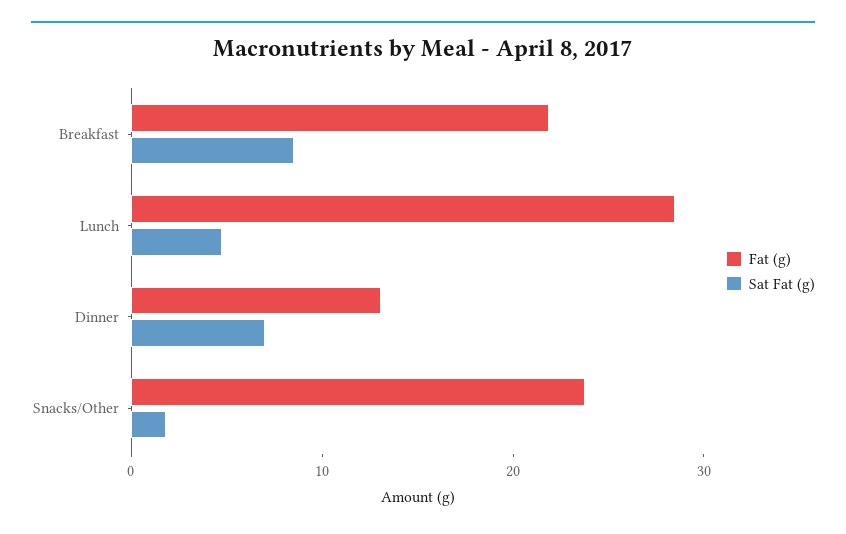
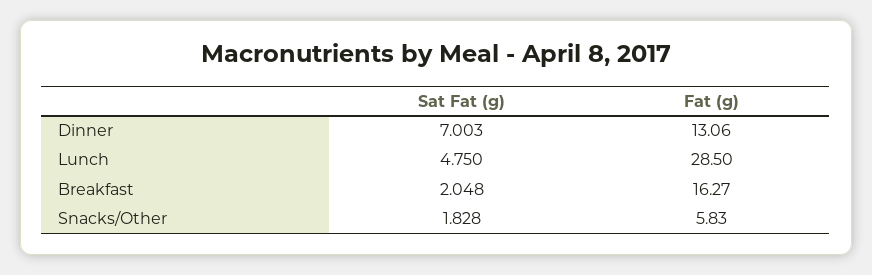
Fat (g), Breakfast: 22 -> 16.27
Sat Fat (g), Breakfast: 8 -> 2.048
Fat (g), Snacks/Other: 24 -> 5.83

